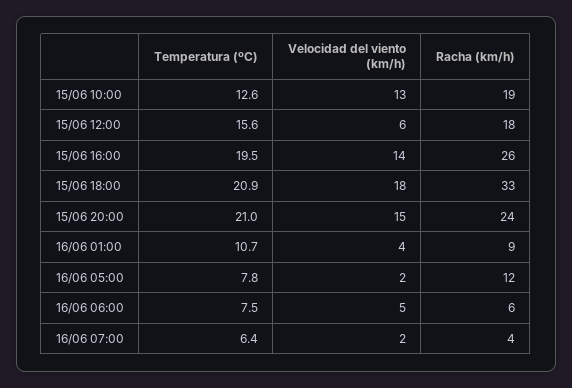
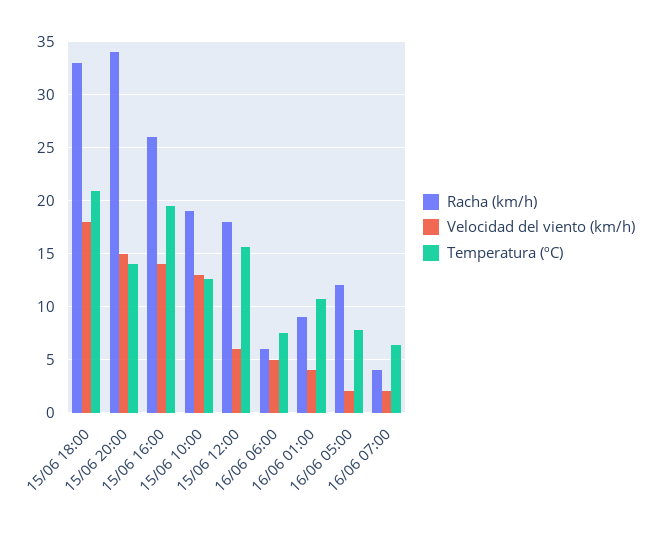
Temperatura (ºC), 15/06 20:00: 21 -> 14
Racha (km/h), 15/06 20:00: 24 -> 34

